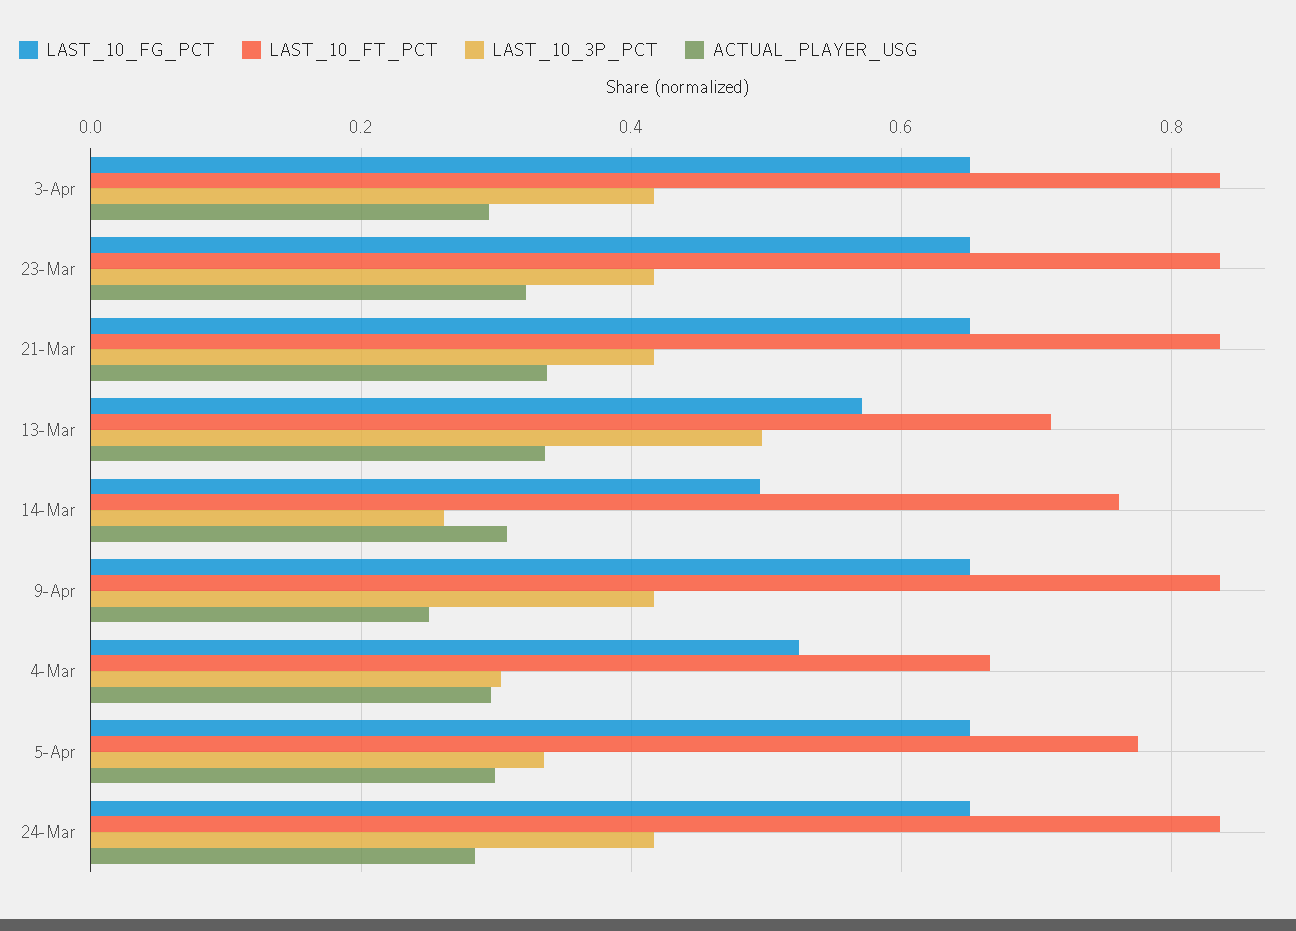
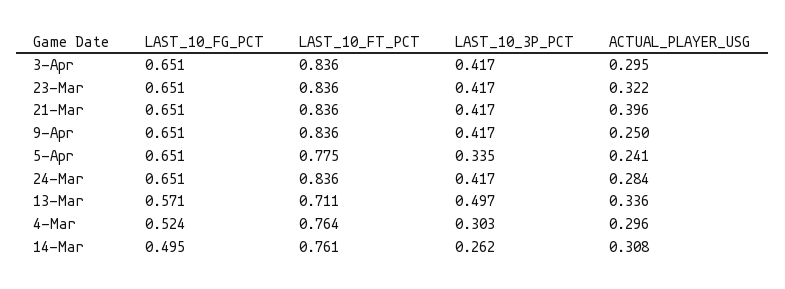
ACTUAL_PLAYER_USG, 21-Mar: 0.34 -> 0.396
LAST_10_FT_PCT, 4-Mar: 0.66 -> 0.764
ACTUAL_PLAYER_USG, 5-Apr: 0.3 -> 0.241

